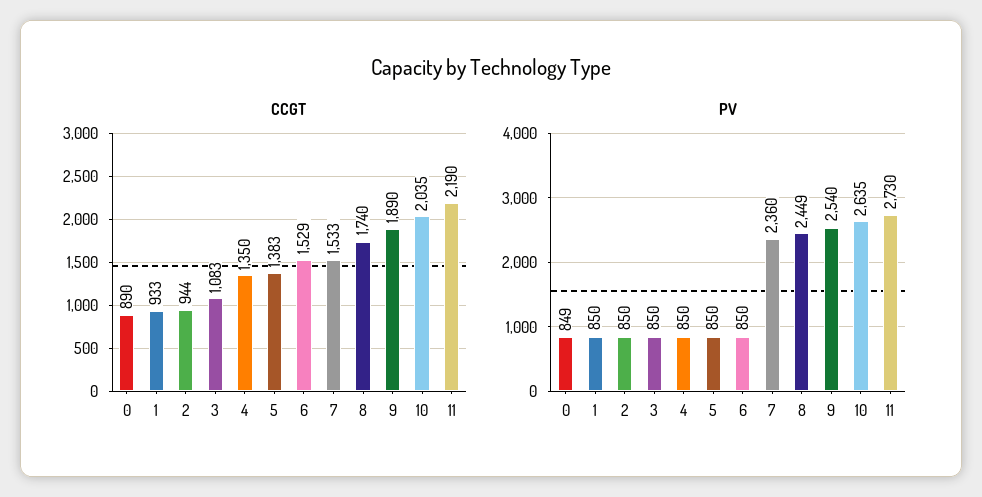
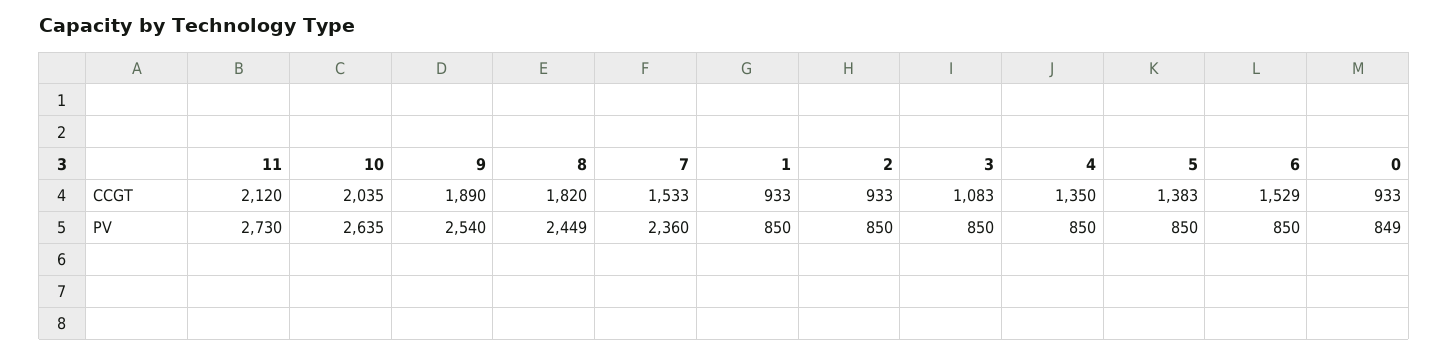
CCGT, 0: 890 -> 933
CCGT, 2: 944 -> 933
CCGT, 8: 1740 -> 1820
CCGT, 11: 2190 -> 2120

